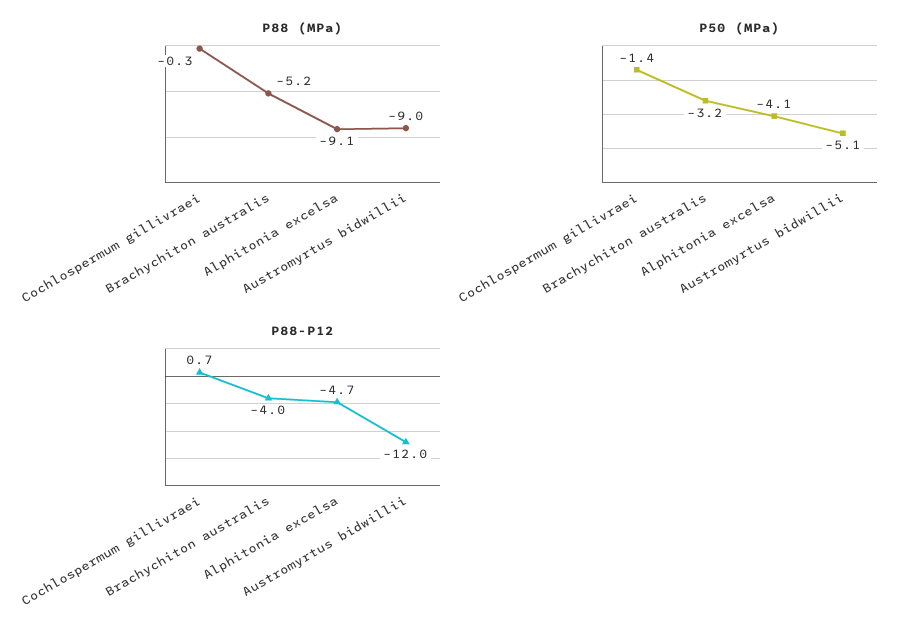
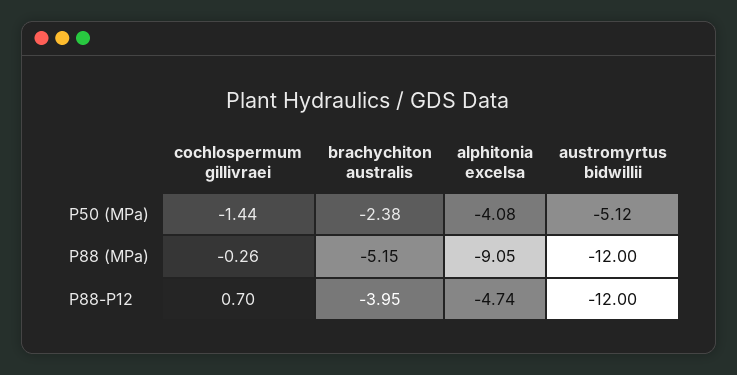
P88 (MPa), Austromyrtus bidwillii: -9 -> -12
P50 (MPa), Brachychiton australis: -3.2 -> -2.38

